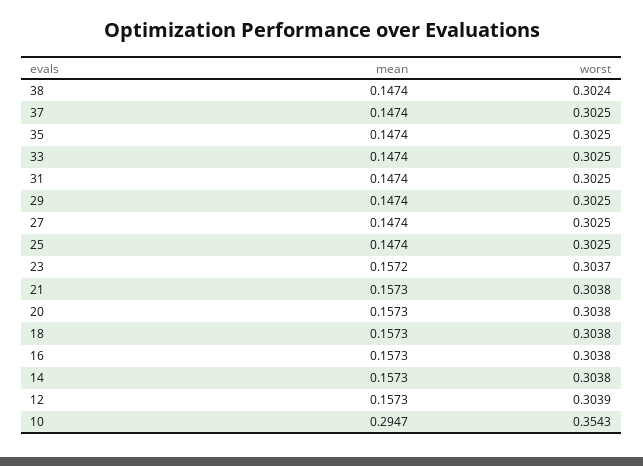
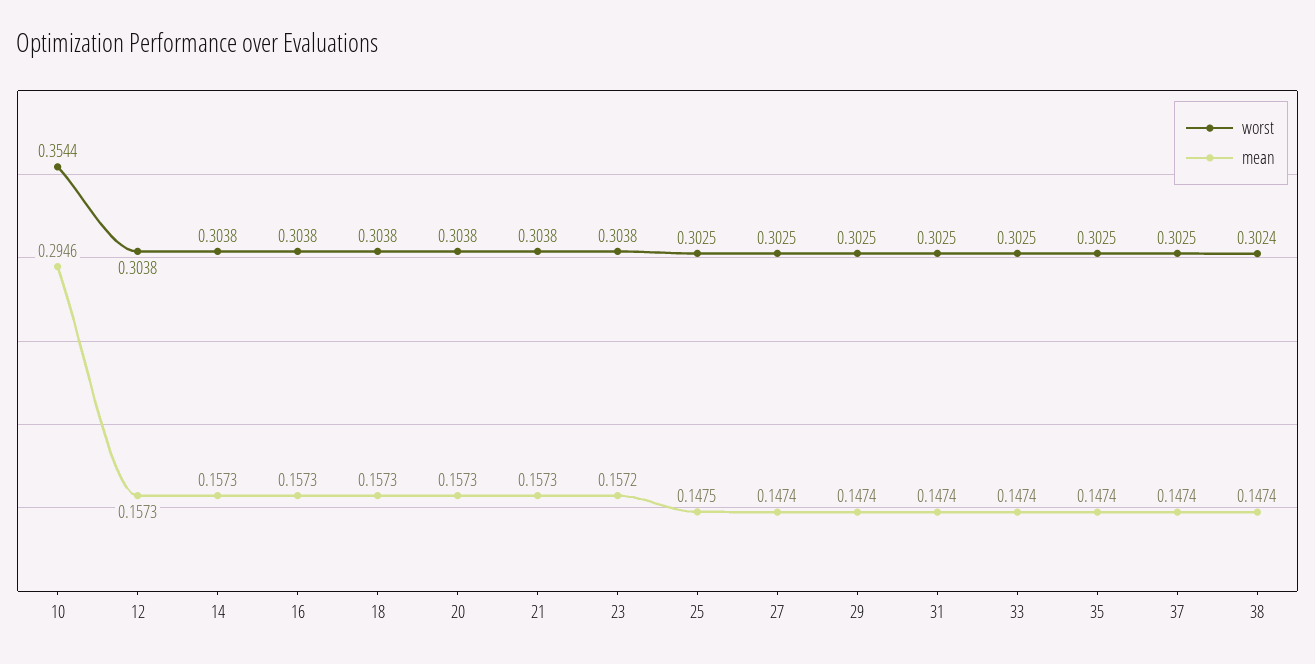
mean, 25: 0.1474 -> 0.1475
worst, 23: 0.3037 -> 0.3038
worst, 12: 0.3039 -> 0.3038
mean, 10: 0.2947 -> 0.2946
worst, 10: 0.3543 -> 0.3544

